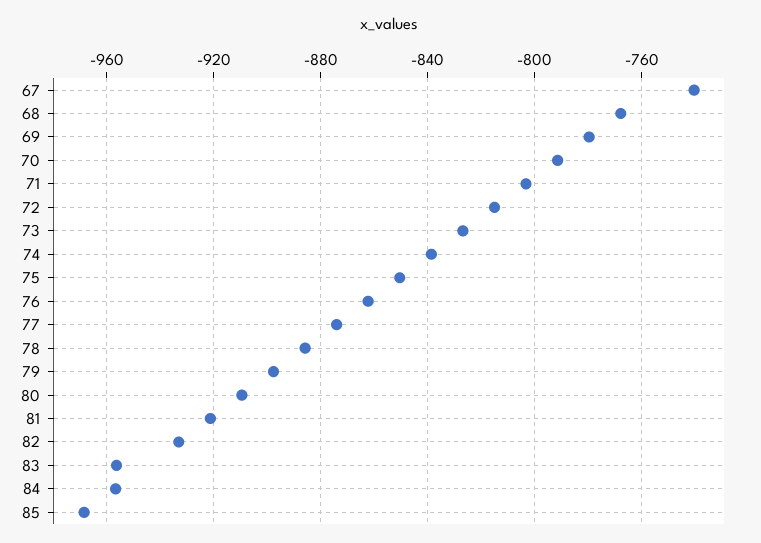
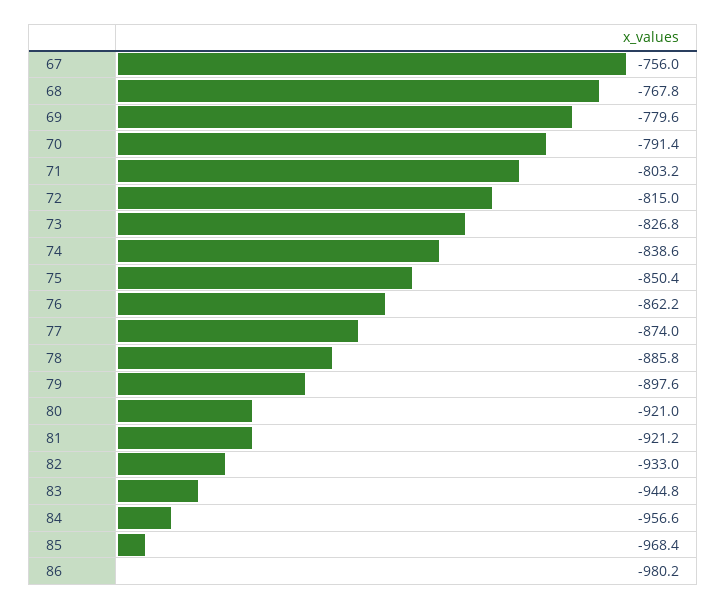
67: -740 -> -756
80: -910 -> -921
83: -955 -> -944.8
86: none -> -980.2

